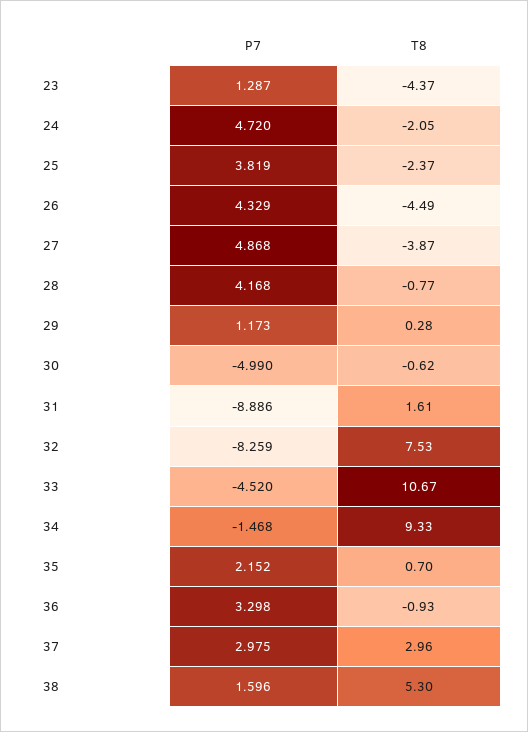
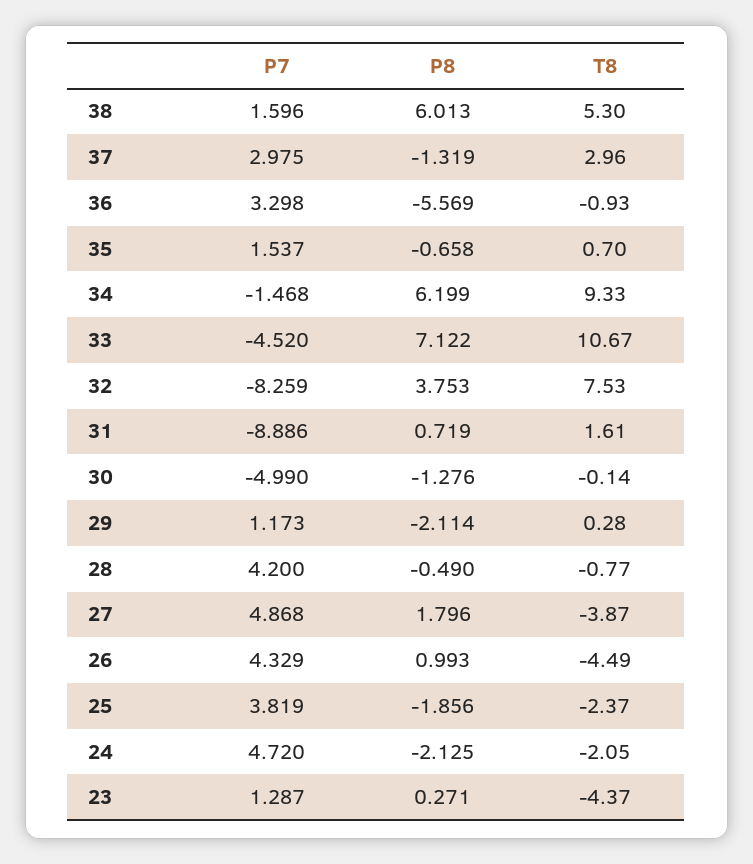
P7, 28: 4.168 -> 4.2
T8, 30: -0.62 -> -0.14
P7, 35: 2.152 -> 1.537
P8, 38: none -> 6.013
P8, 37: none -> -1.319
P8, 36: none -> -5.569
P8, 35: none -> -0.658
P8, 34: none -> 6.199
P8, 33: none -> 7.122
P8, 32: none -> 3.753
P8, 31: none -> 0.719
P8, 30: none -> -1.276
P8, 29: none -> -2.114
P8, 28: none -> -0.49
P8, 27: none -> 1.796
P8, 26: none -> 0.993
P8, 25: none -> -1.856
P8, 24: none -> -2.125
P8, 23: none -> 0.271

